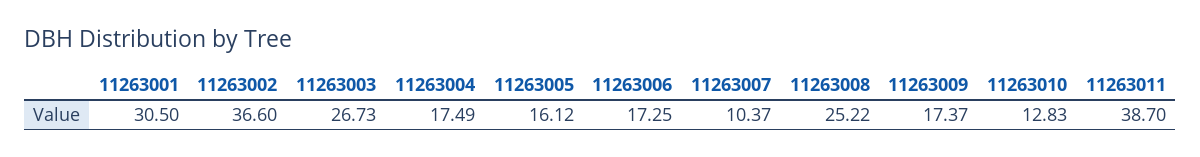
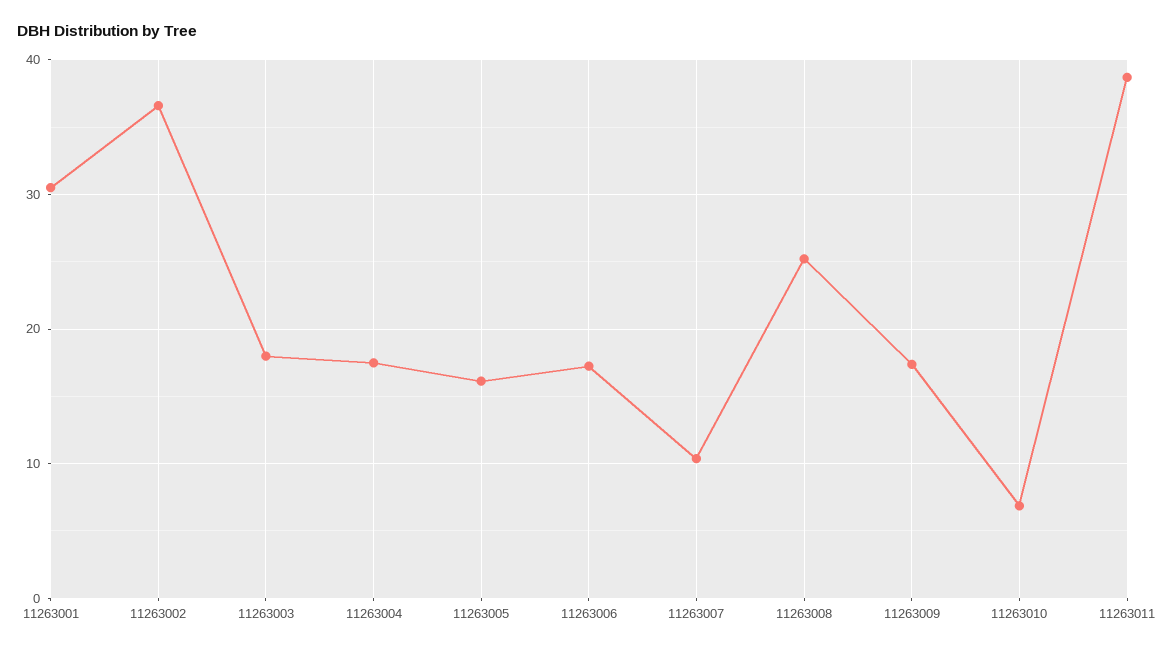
11263003: 26.73 -> 18
11263010: 12.83 -> 7

